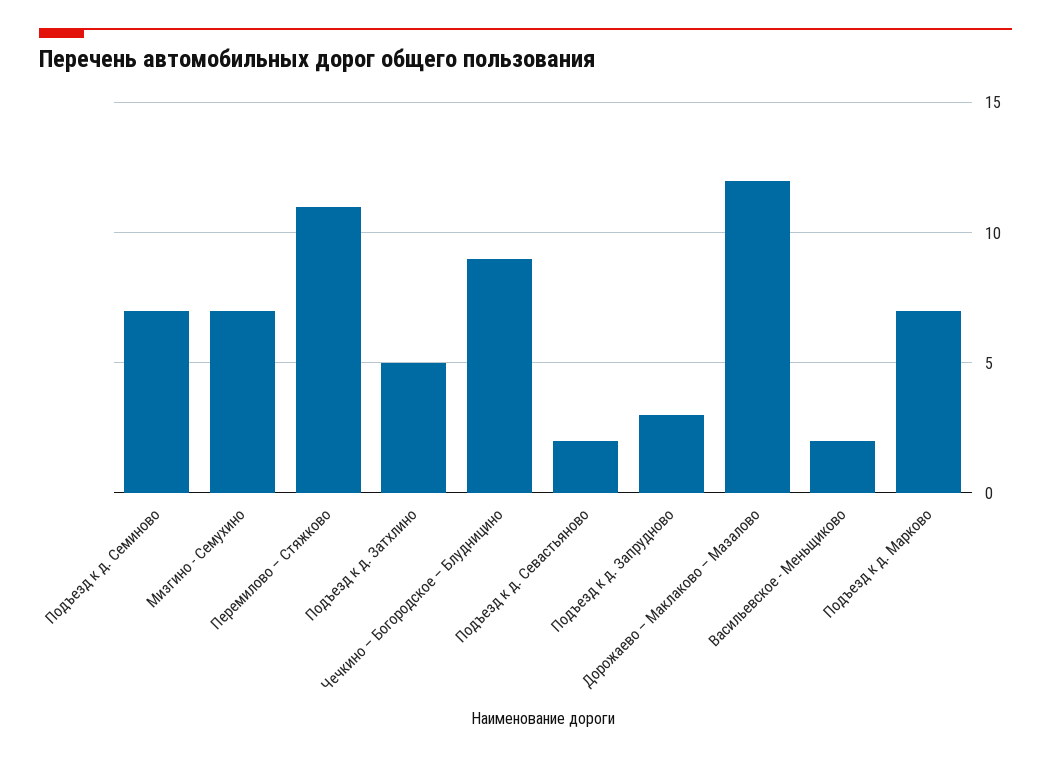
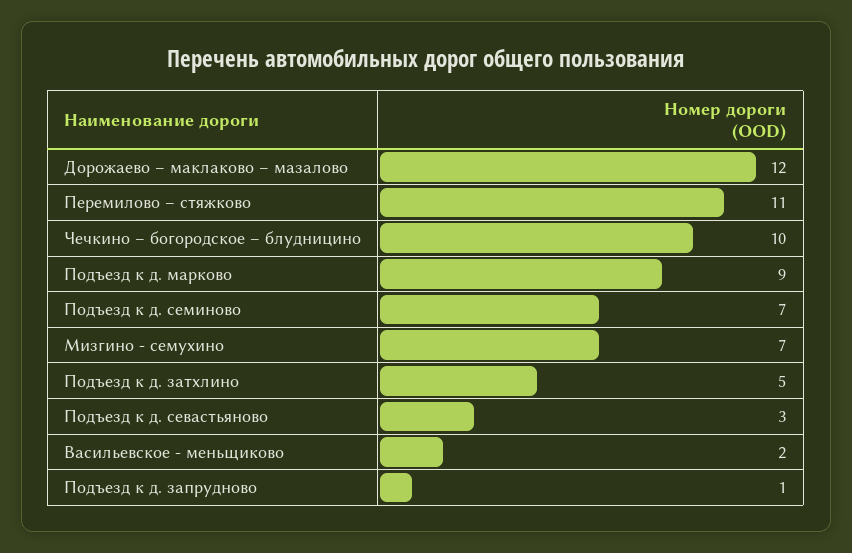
Чечкино – Богородское – Блудницино: 9 -> 10
Подъезд к д. Севастьяново: 2 -> 3
Подъезд к д. Запрудново: 3 -> 1
Подъезд к д. Марково: 7 -> 9

